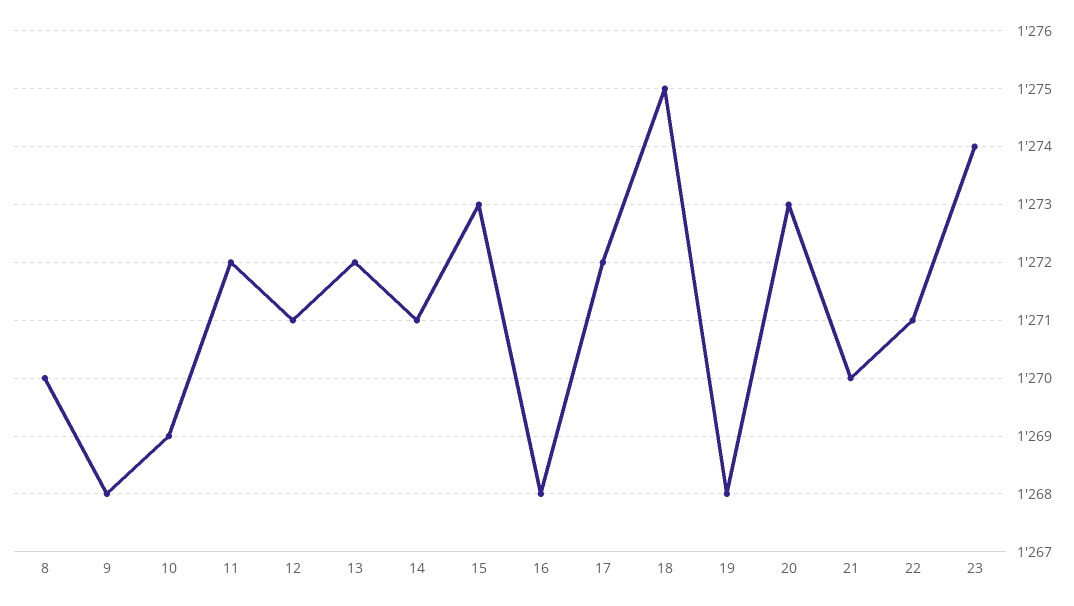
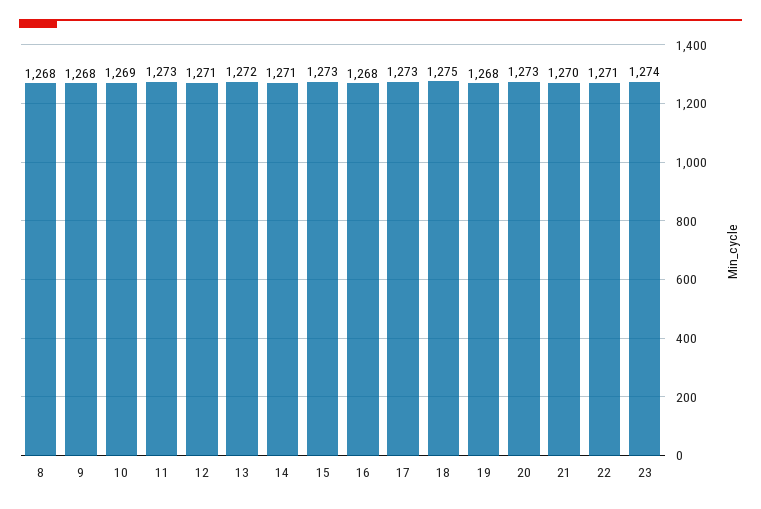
8: 1270 -> 1268
11: 1272 -> 1273
17: 1272 -> 1273

